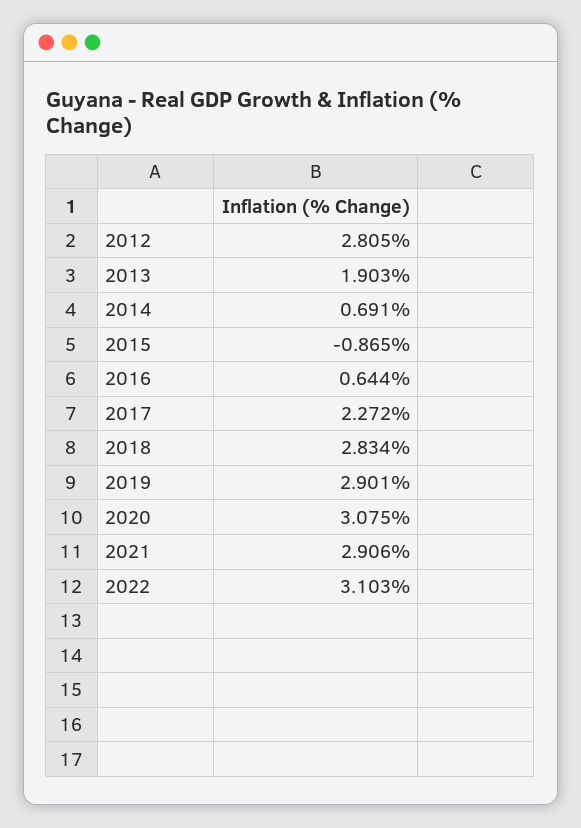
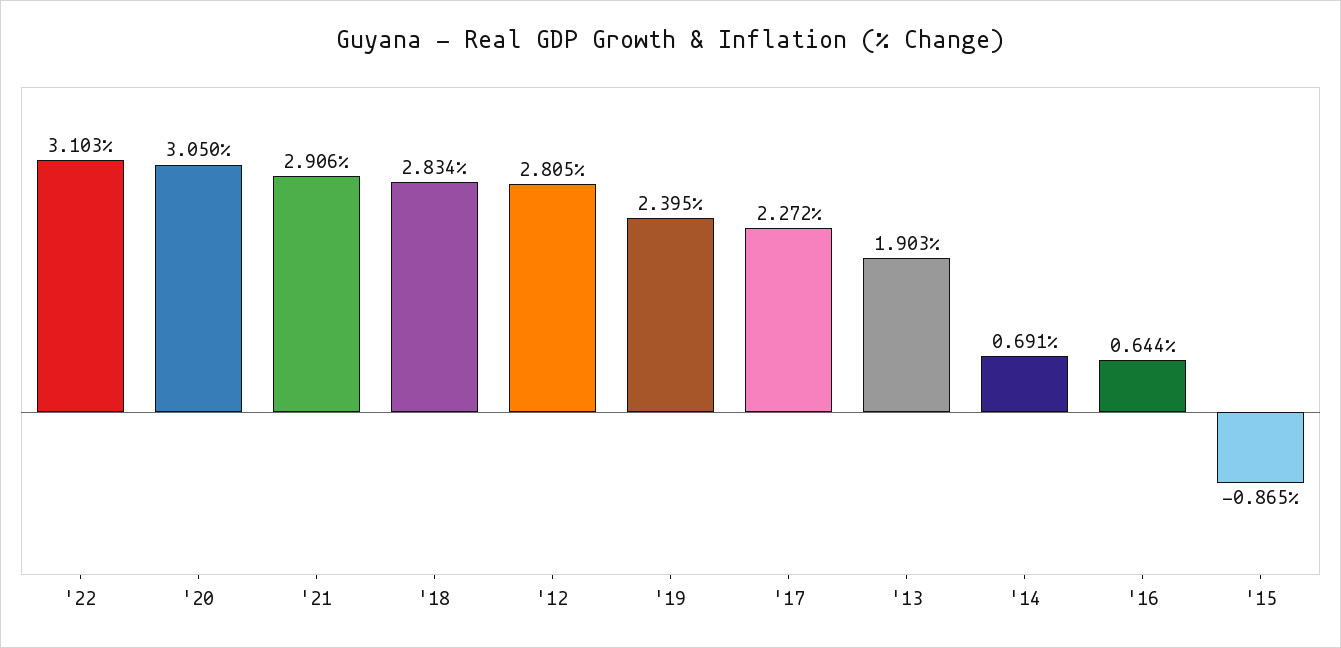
2019: 2.901 -> 2.395
2020: 3.075 -> 3.05

